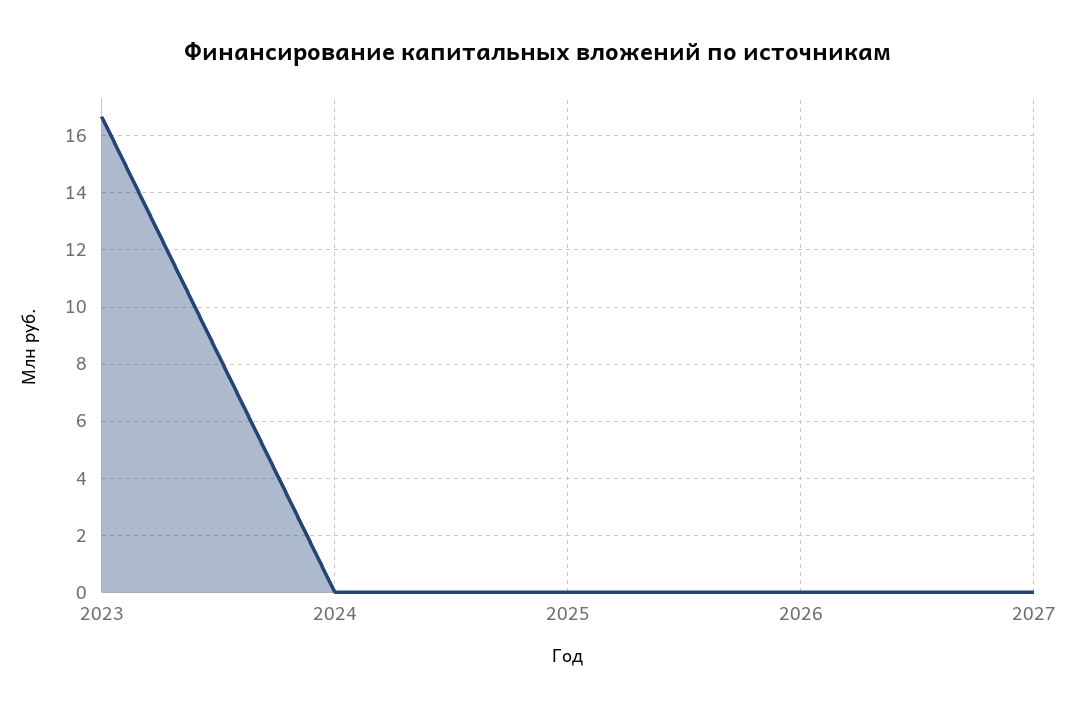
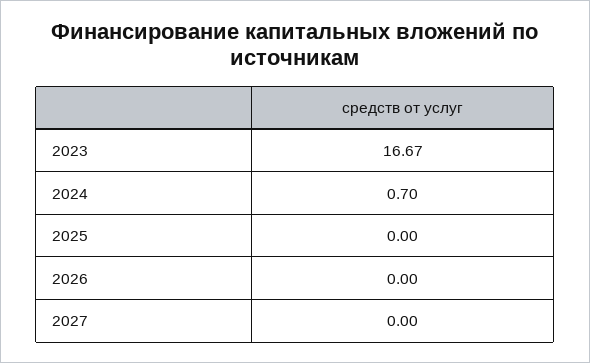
2024: 0 -> 0.7

